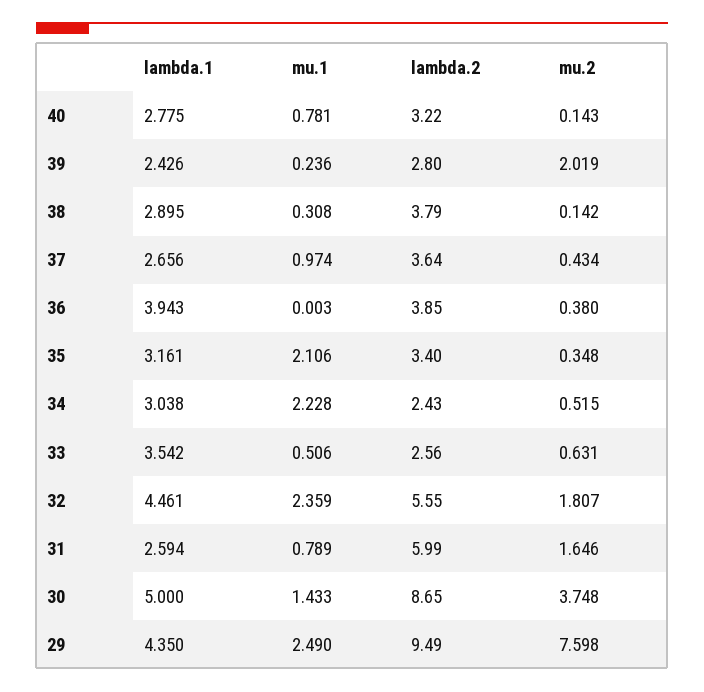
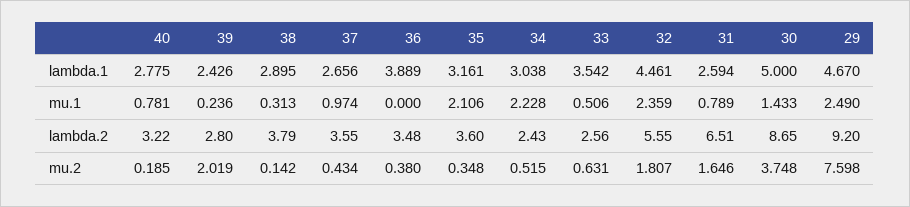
mu.2, 40: 0.143 -> 0.185
mu.1, 38: 0.308 -> 0.313
lambda.2, 37: 3.64 -> 3.55
lambda.1, 36: 3.943 -> 3.889
mu.1, 36: 0.003 -> 0
lambda.2, 36: 3.85 -> 3.48
lambda.2, 35: 3.4 -> 3.6
lambda.2, 31: 5.99 -> 6.51
lambda.1, 29: 4.35 -> 4.67
lambda.2, 29: 9.49 -> 9.2

